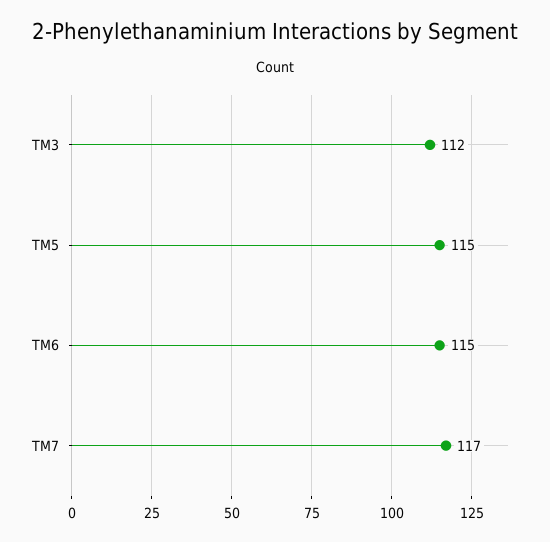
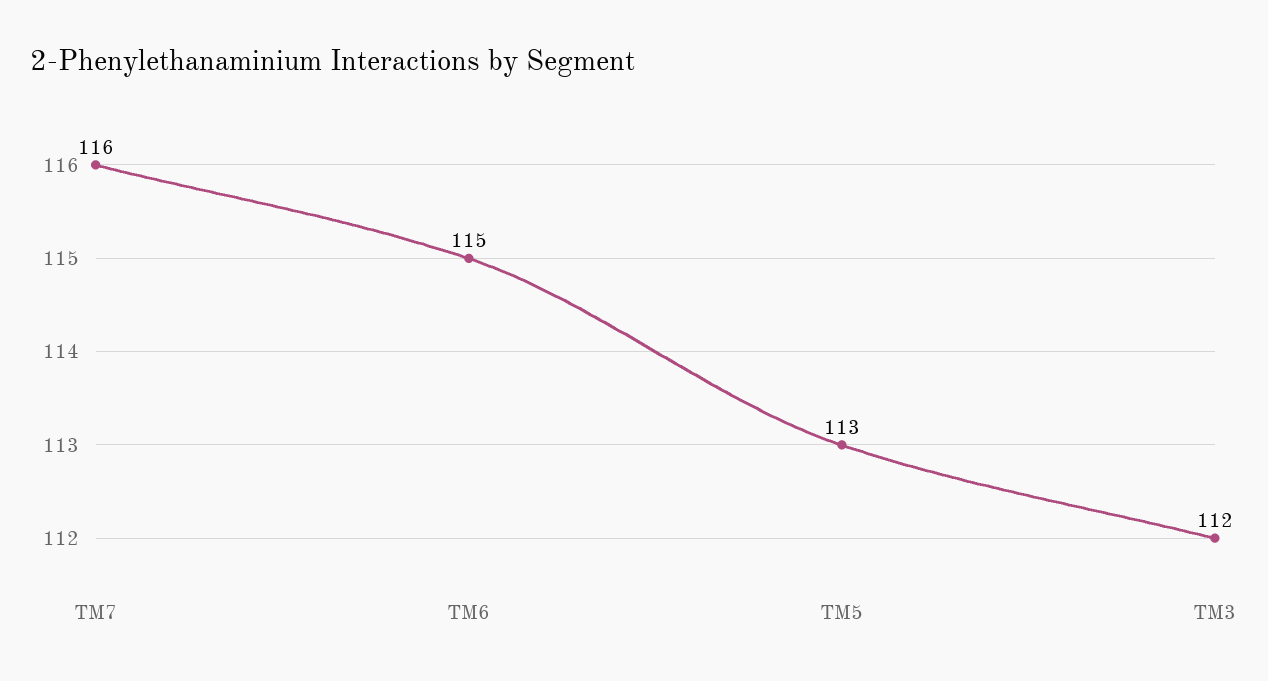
TM5: 115 -> 113
TM7: 117 -> 116

